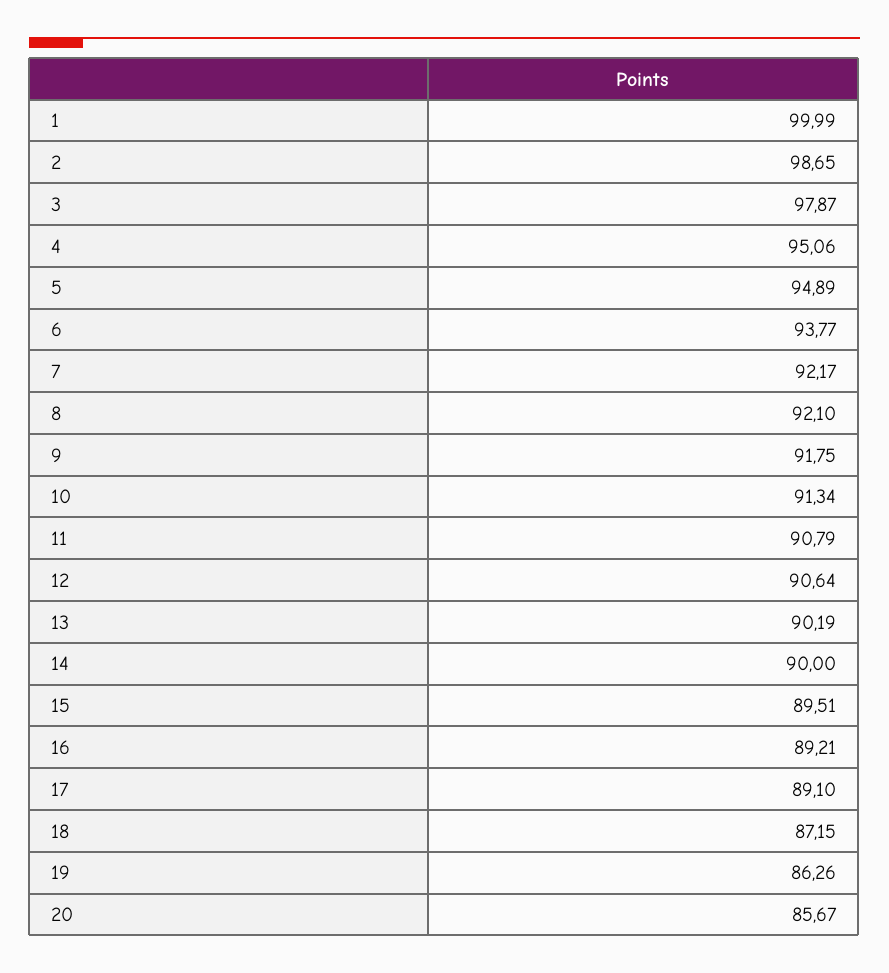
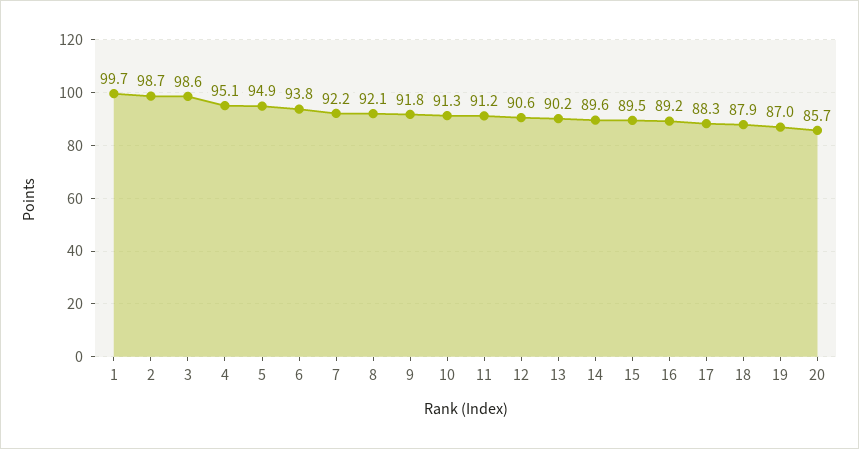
1: 99.99 -> 99.7
3: 97.87 -> 98.6
11: 90.79 -> 91.2
14: 90 -> 89.6
17: 89.1 -> 88.3
18: 87.15 -> 87.9
19: 86.26 -> 87

